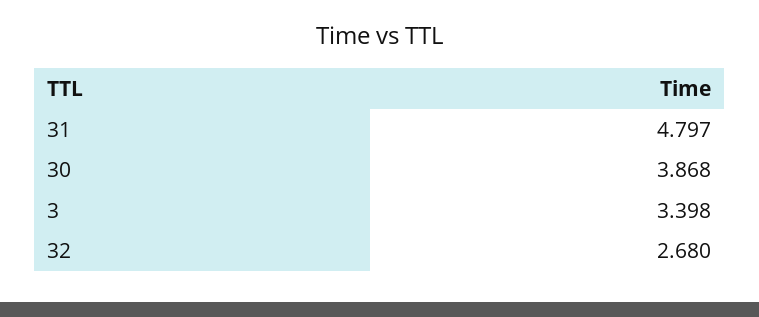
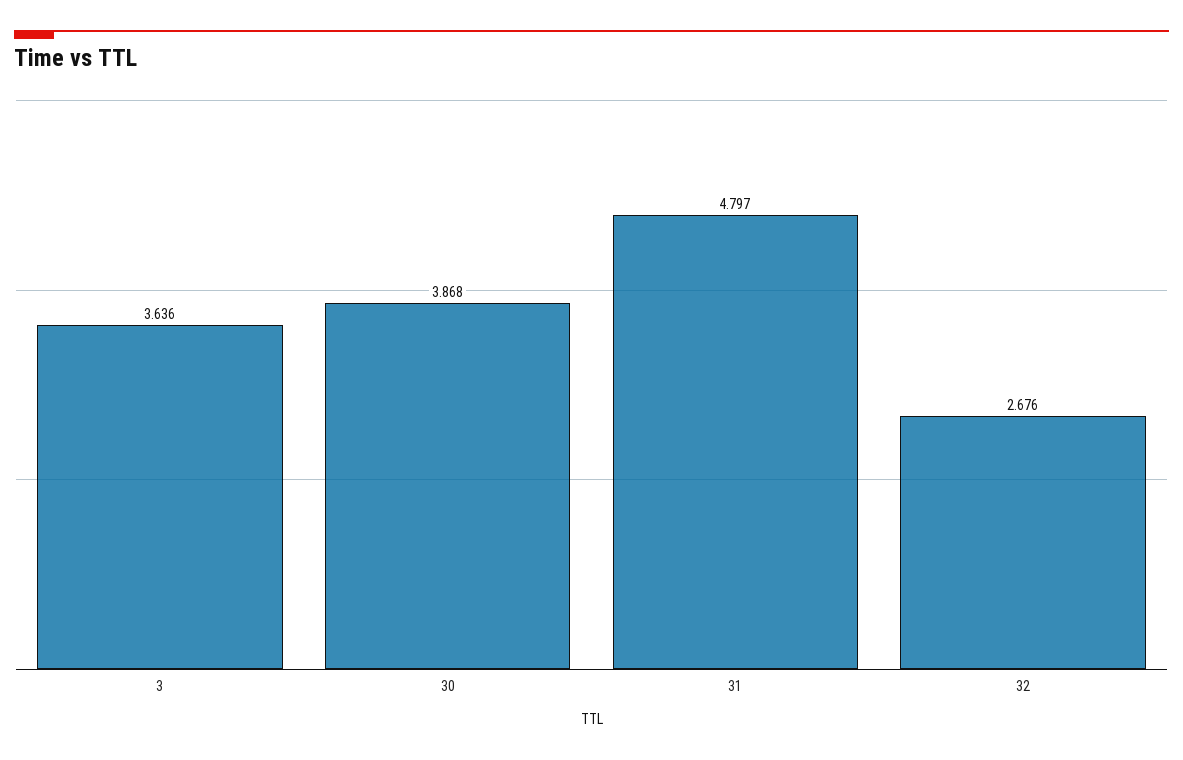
3: 3.398 -> 3.636
32: 2.68 -> 2.676

